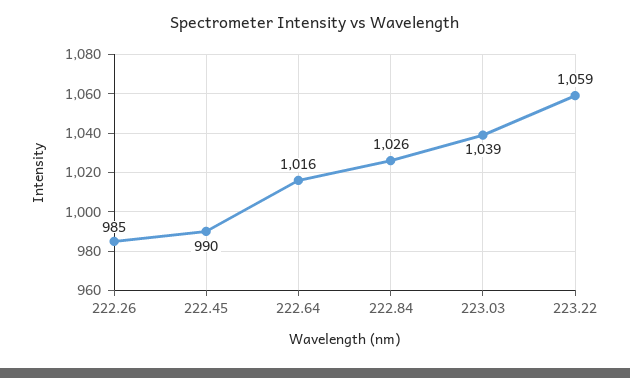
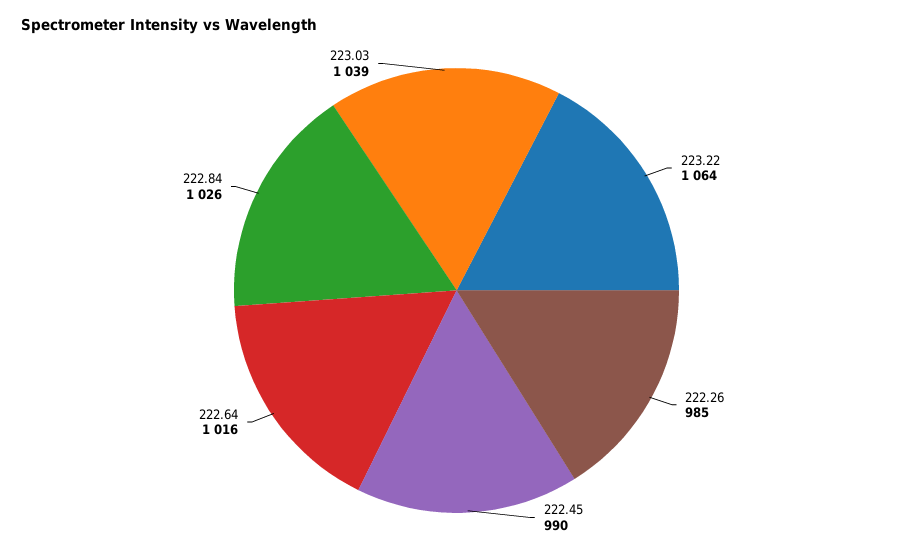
223.22: 1059 -> 1064

